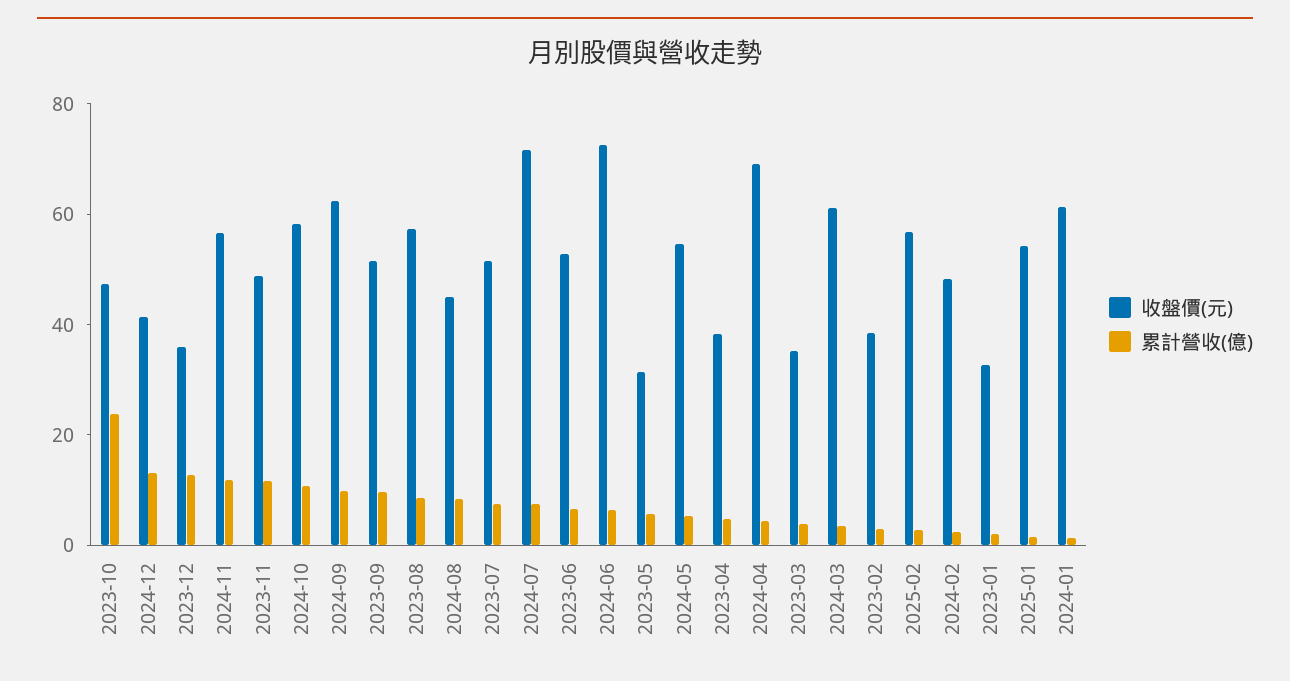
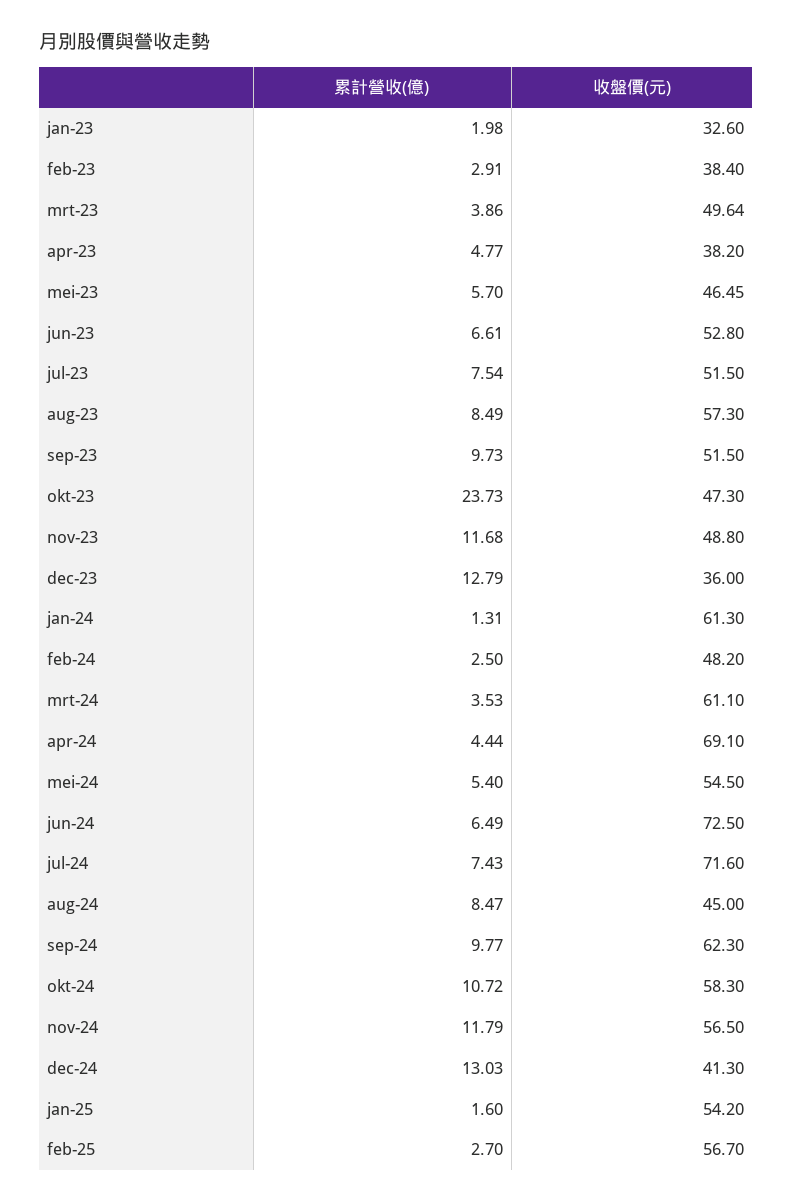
收盤價(元), 2023-05: 30 -> 46.45
收盤價(元), 2023-03: 35 -> 49.64

